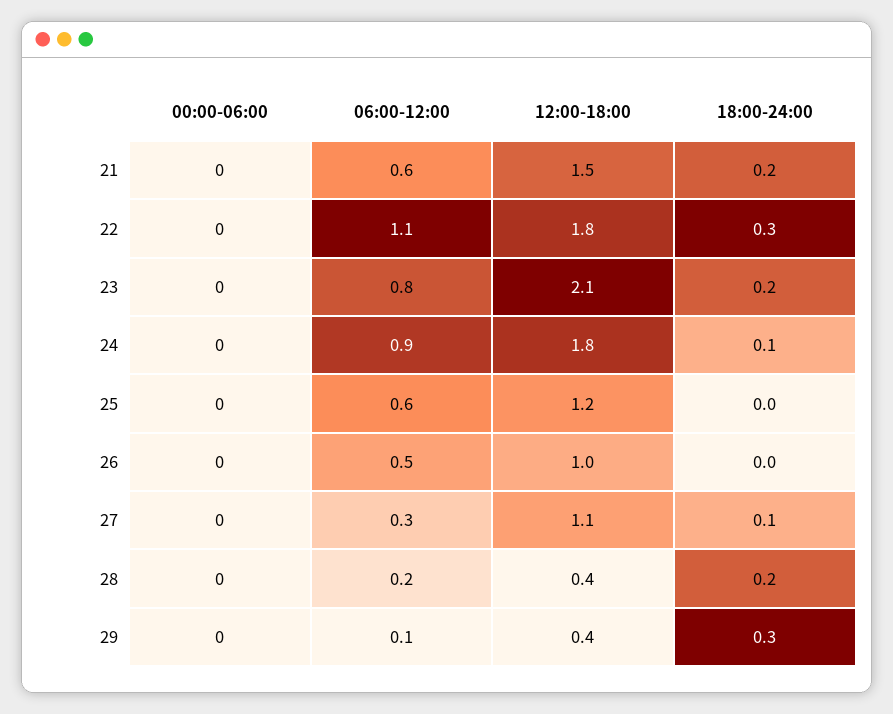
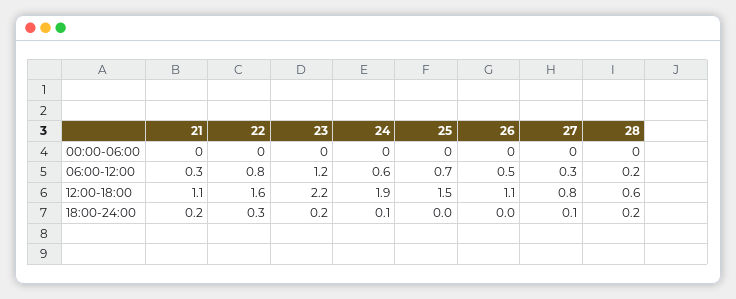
06:00-12:00, 21: 0.6 -> 0.3
12:00-18:00, 21: 1.5 -> 1.1
06:00-12:00, 22: 1.1 -> 0.8
12:00-18:00, 22: 1.8 -> 1.6
06:00-12:00, 23: 0.8 -> 1.2
12:00-18:00, 23: 2.1 -> 2.2
06:00-12:00, 24: 0.9 -> 0.6
12:00-18:00, 24: 1.8 -> 1.9
06:00-12:00, 25: 0.6 -> 0.7
12:00-18:00, 25: 1.2 -> 1.5
12:00-18:00, 26: 1 -> 1.1
12:00-18:00, 27: 1.1 -> 0.8
12:00-18:00, 28: 0.4 -> 0.6
00:00-06:00, 29: 0 -> none
06:00-12:00, 29: 0.1 -> none
12:00-18:00, 29: 0.4 -> none
18:00-24:00, 29: 0.3 -> none

